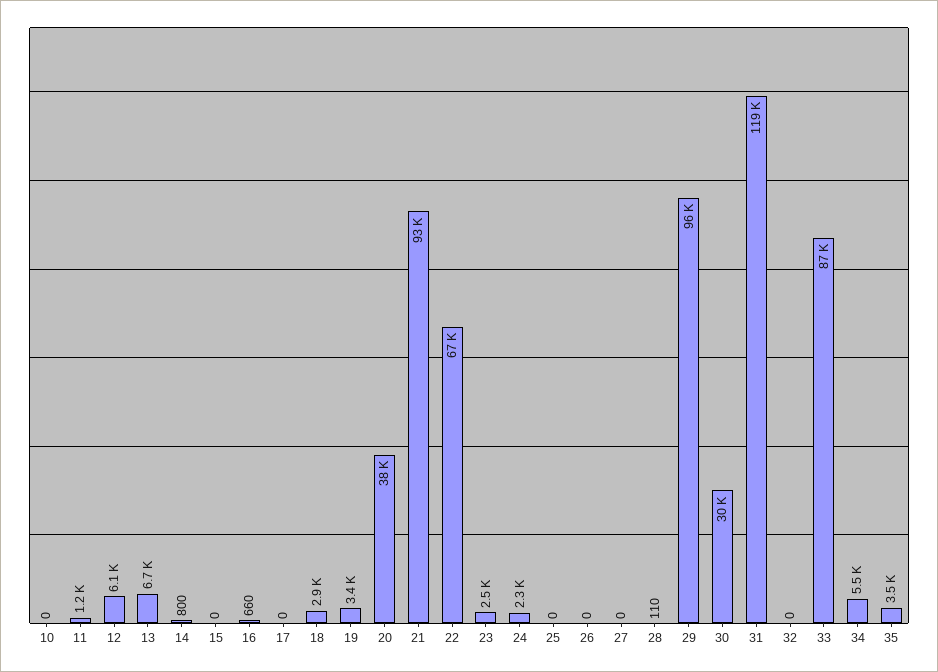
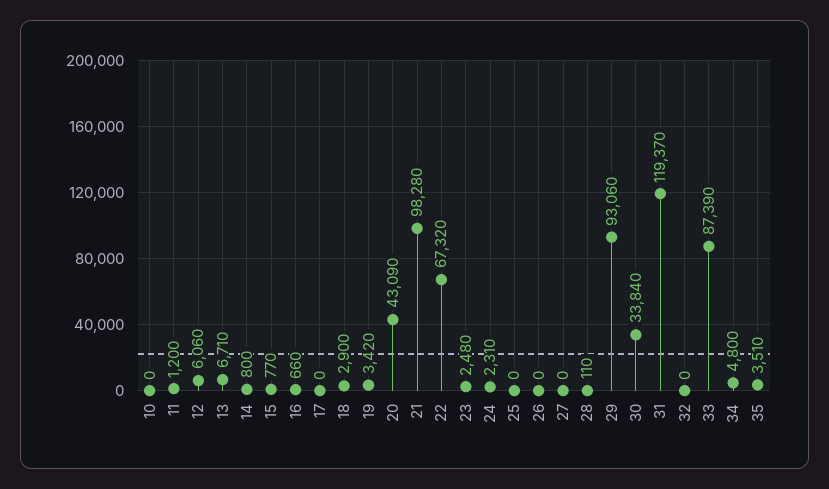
15: 0 -> 770
20: 38000 -> 43090
21: 93000 -> 98280
29: 96000 -> 93060
30: 30000 -> 33840
34: 5500 -> 4800

